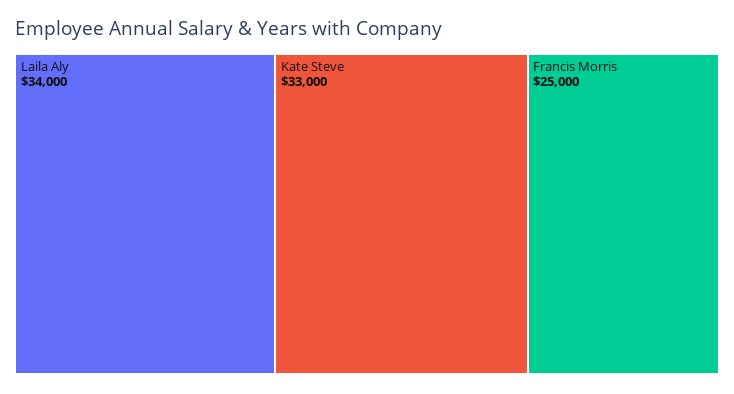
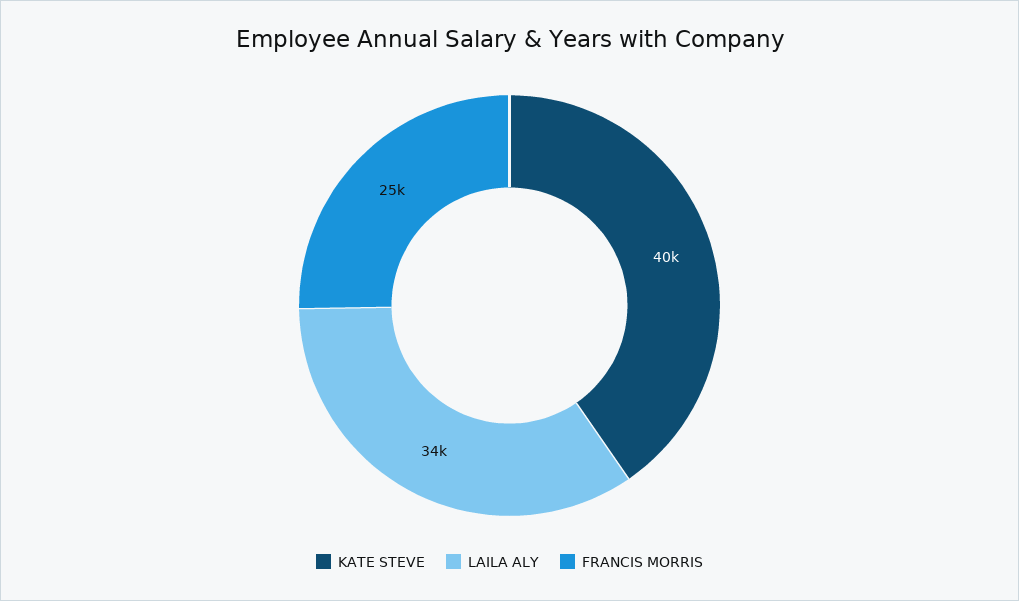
Kate Steve: 33000 -> 40000

